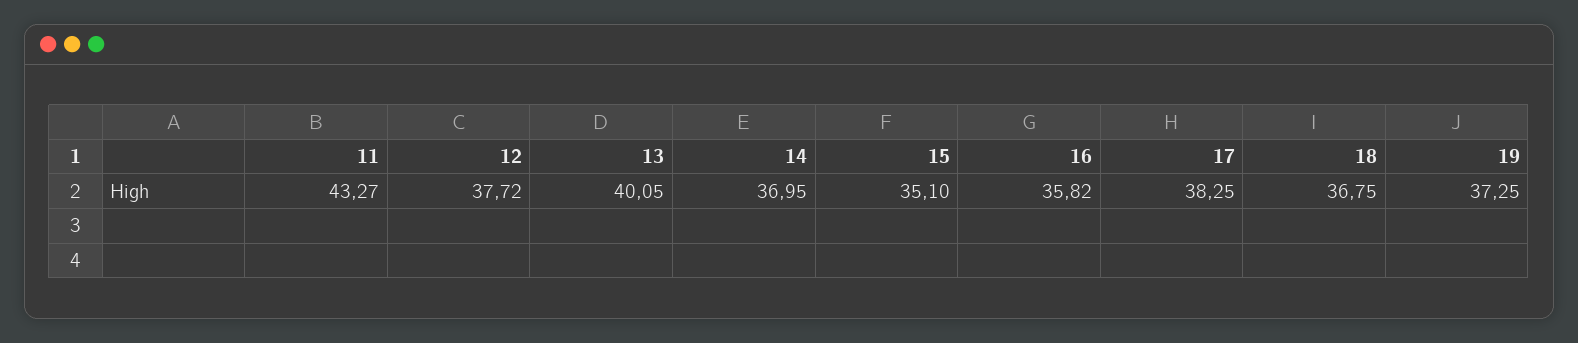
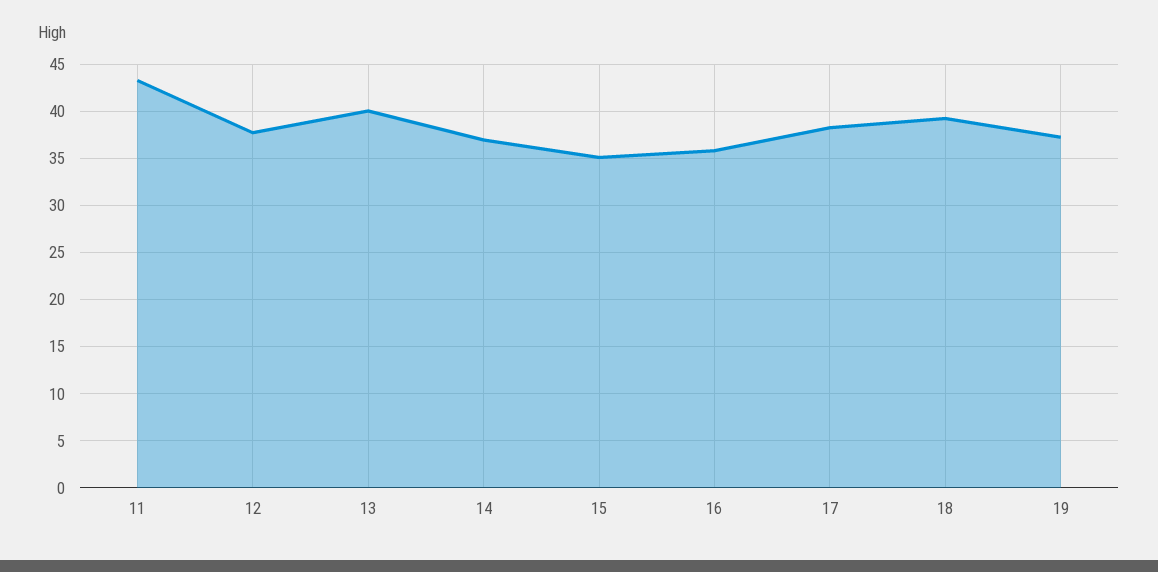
18: 36.75 -> 39

